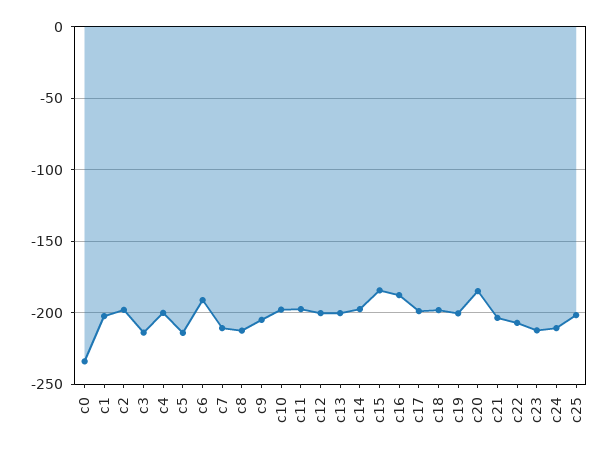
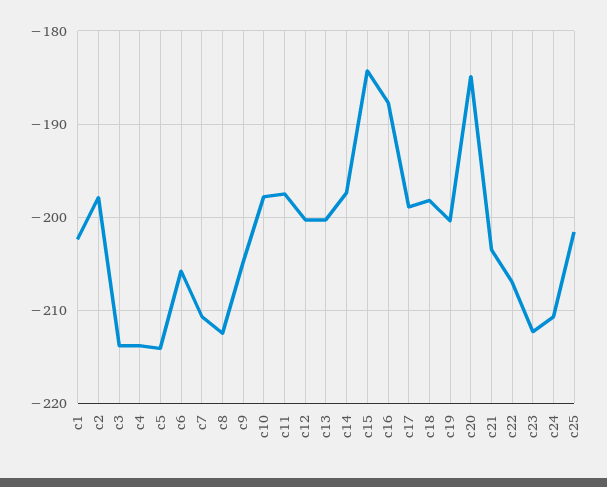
c0: -235 -> none
c4: -200 -> -214
c6: -190 -> -206

